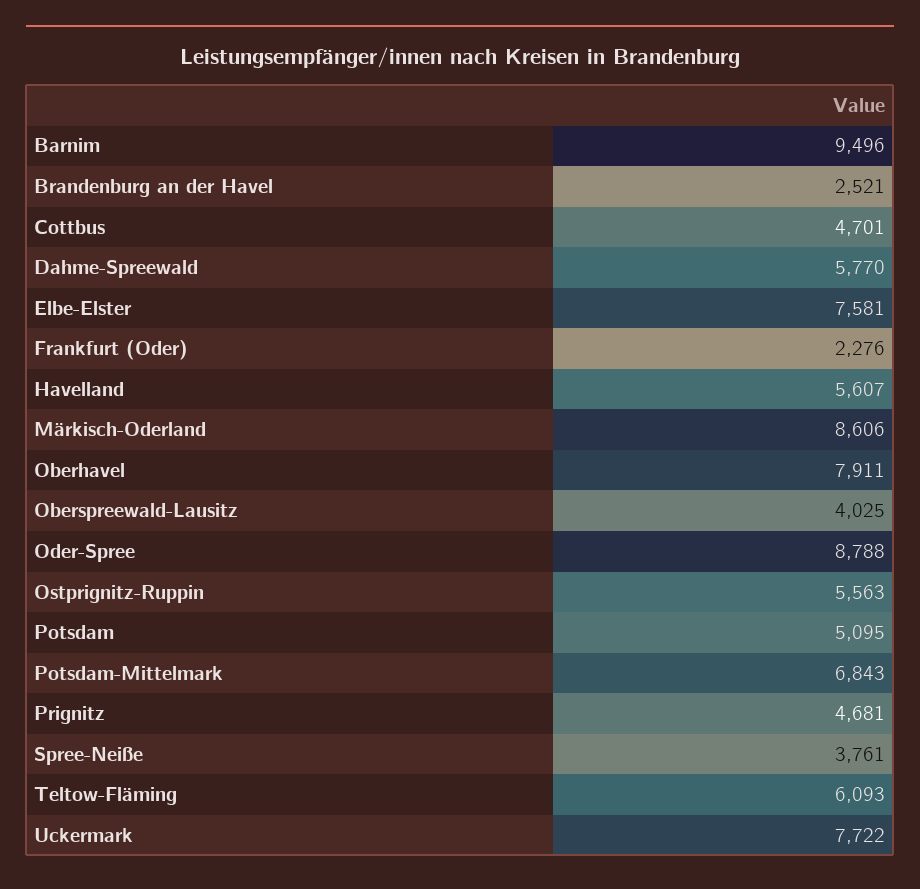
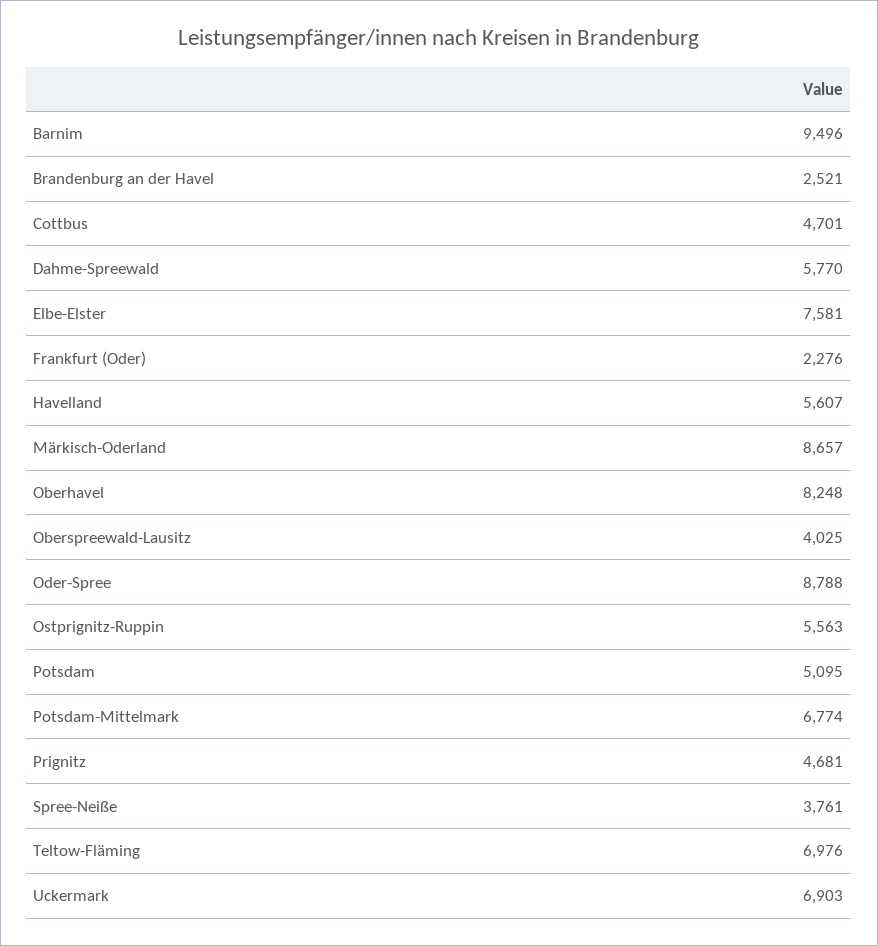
Märkisch-Oderland: 8606 -> 8657
Oberhavel: 7911 -> 8248
Potsdam-Mittelmark: 6843 -> 6774
Teltow-Fläming: 6093 -> 6976
Uckermark: 7722 -> 6903

